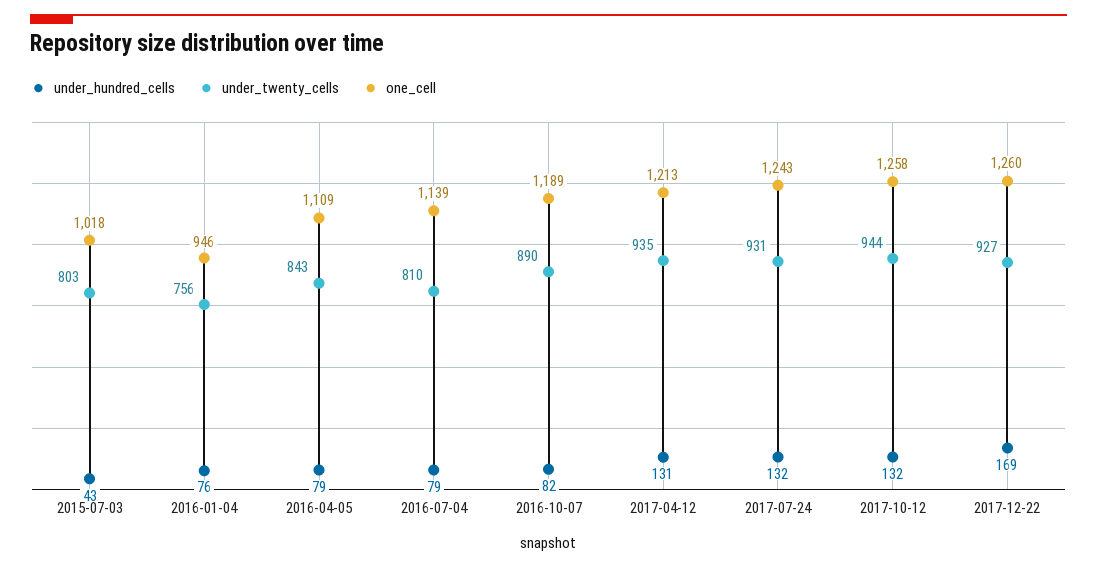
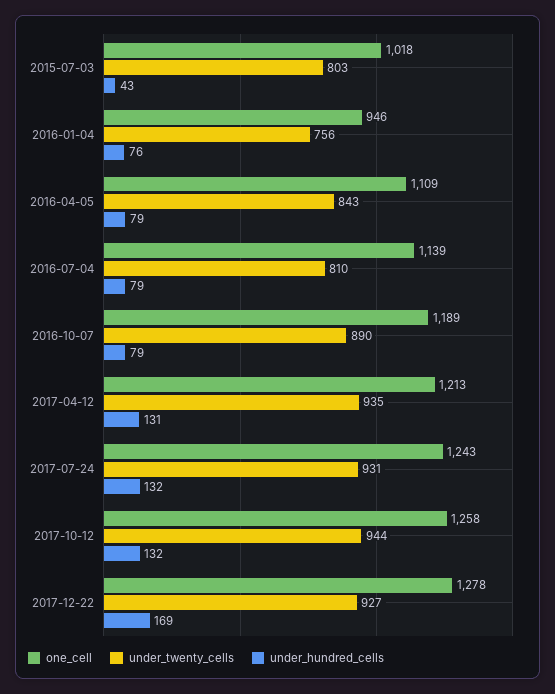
under_hundred_cells, 2016-10-07: 82 -> 79
one_cell, 2017-12-22: 1260 -> 1278

